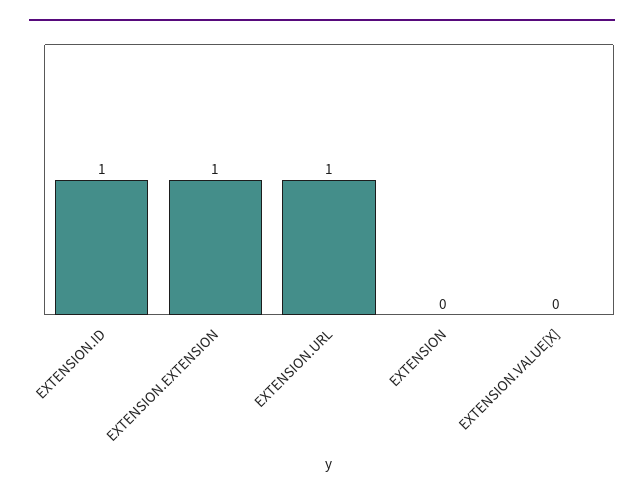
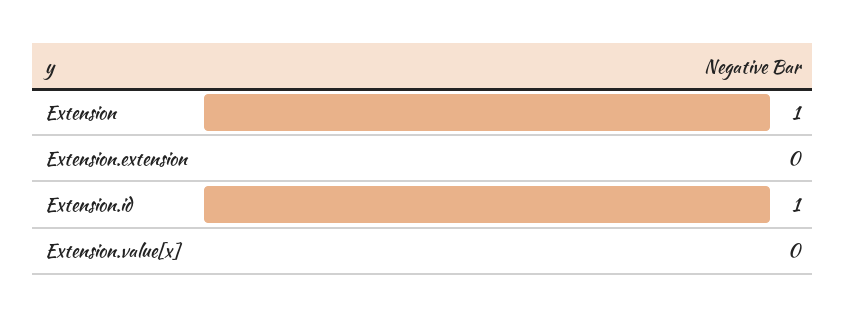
EXTENSION.EXTENSION: 1 -> 0
EXTENSION.URL: 1 -> none
EXTENSION: 0 -> 1

